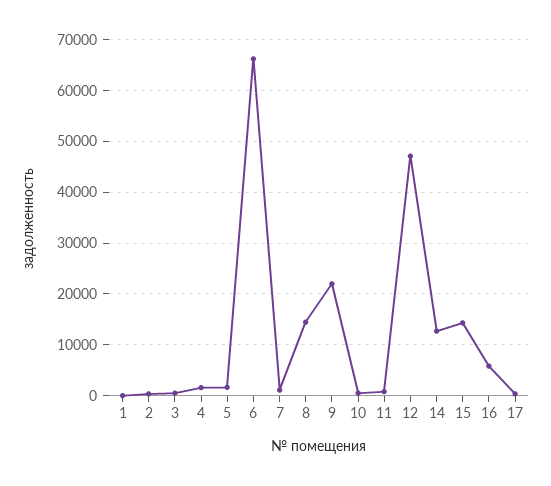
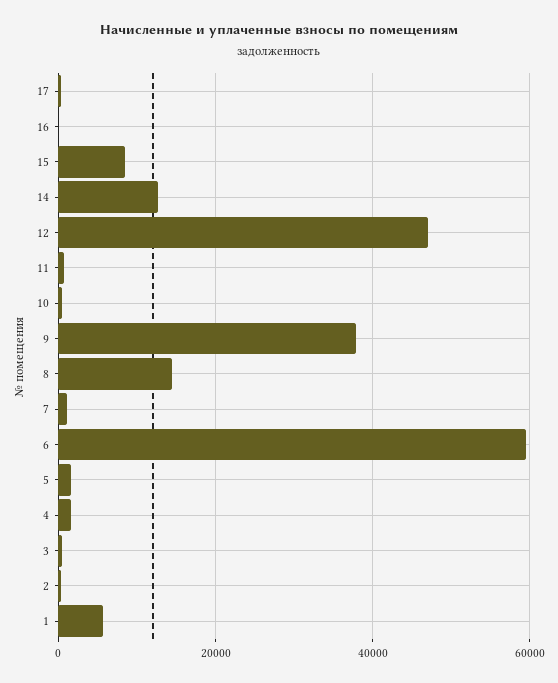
1: 0 -> 6000
6: 66000 -> 60000
9: 22000 -> 38000
15: 14000 -> 8000
16: 6000 -> 0

